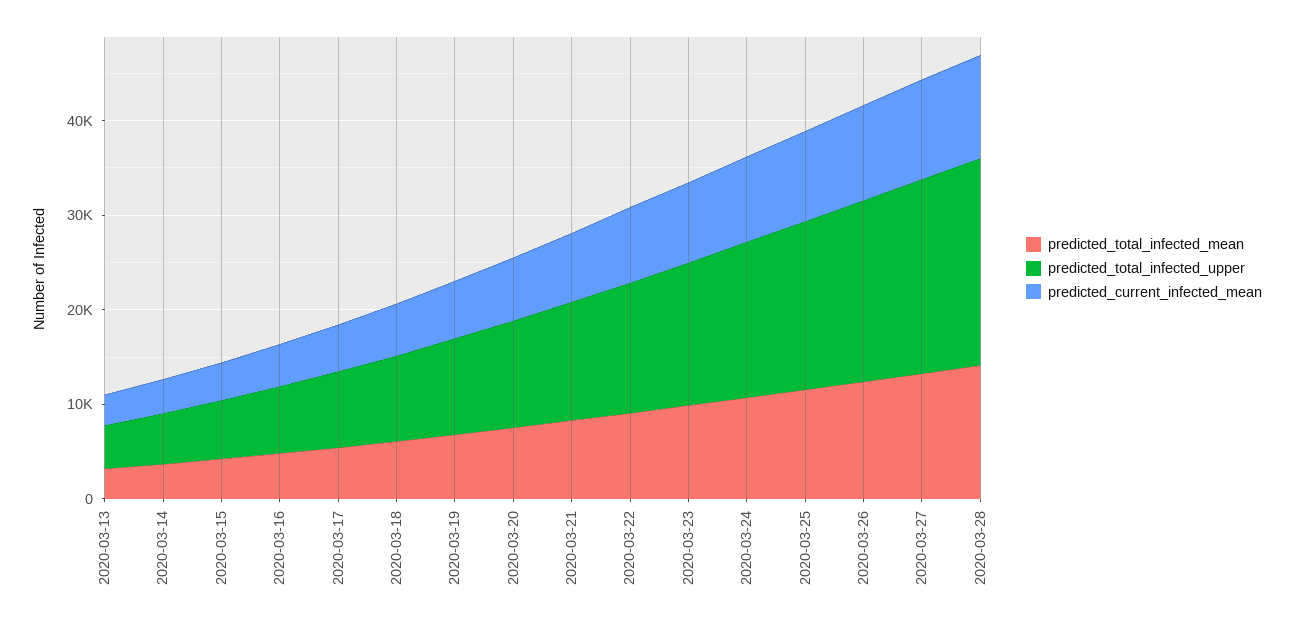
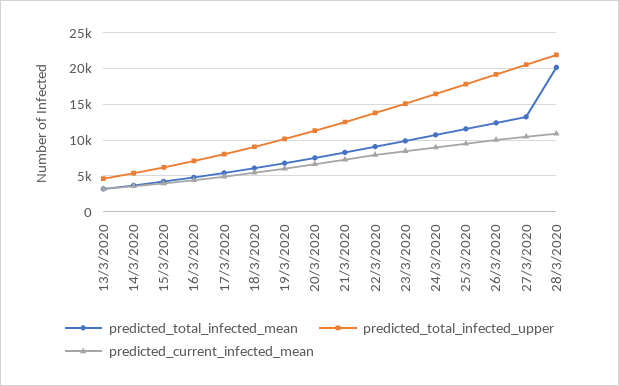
predicted_total_infected_mean, 2020-03-28: 14000 -> 20000

